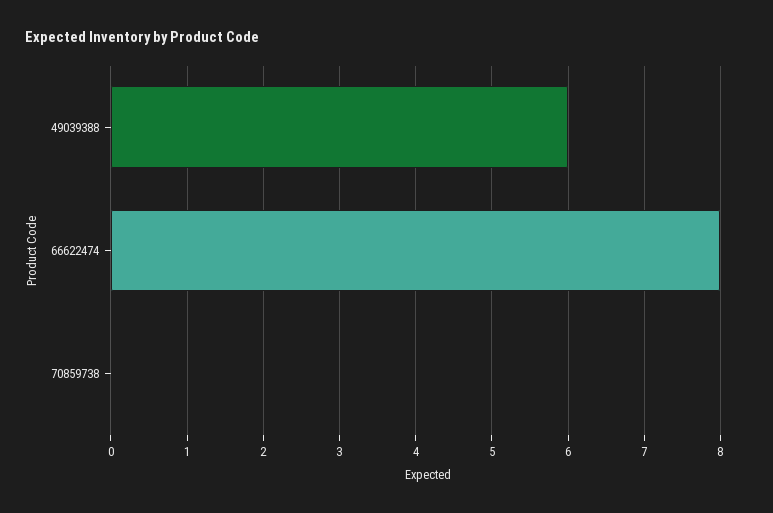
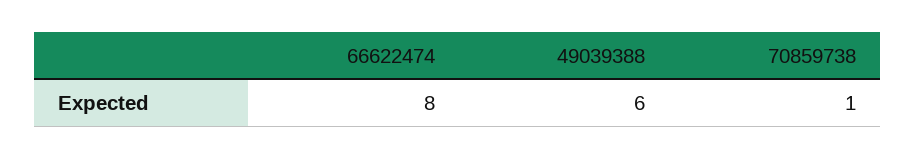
70859738: 0 -> 1

